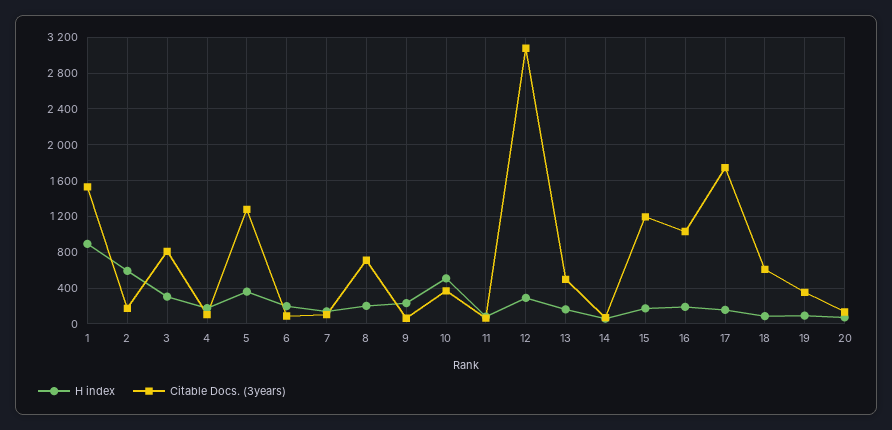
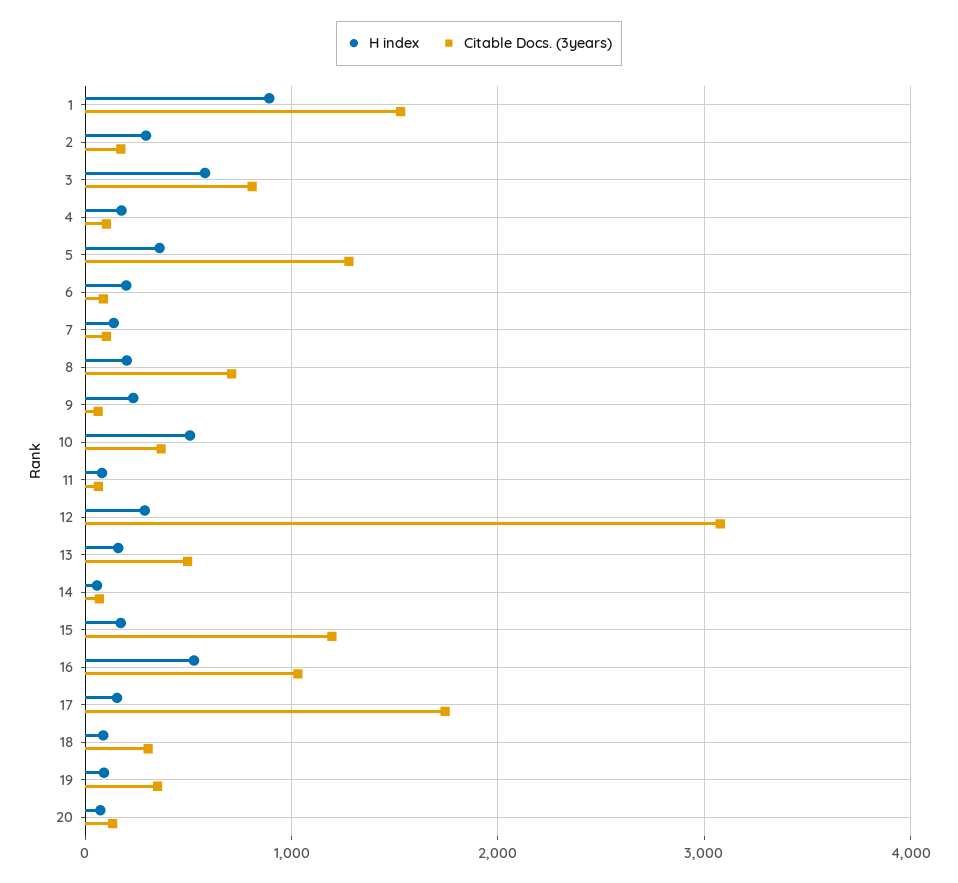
H index, 2: 600 -> 300
H index, 3: 300 -> 600
H index, 16: 200 -> 500
Citable Docs. (3years), 18: 600 -> 300

